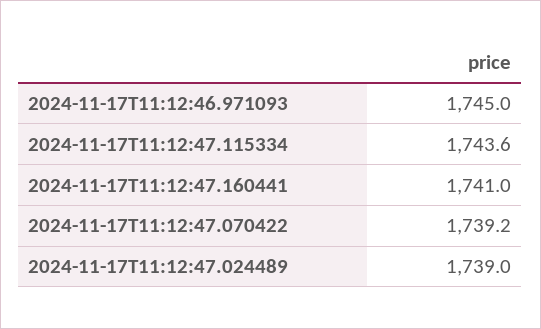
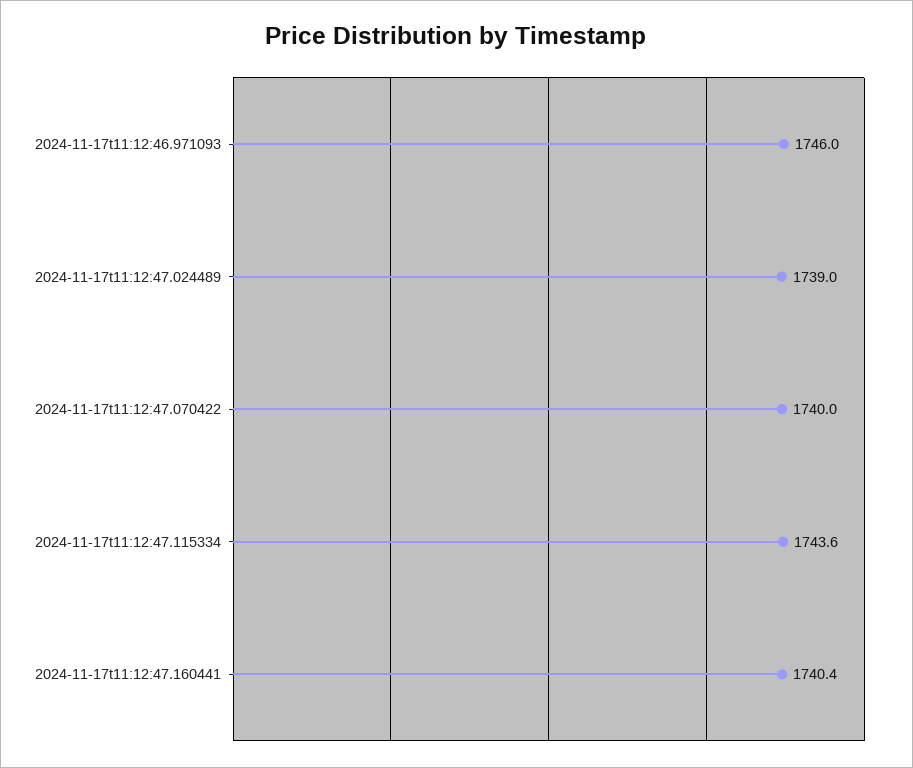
2024-11-17T11:12:46.971093: 1745 -> 1746
2024-11-17T11:12:47.160441: 1741 -> 1740.4
2024-11-17T11:12:47.070422: 1739.2 -> 1740

